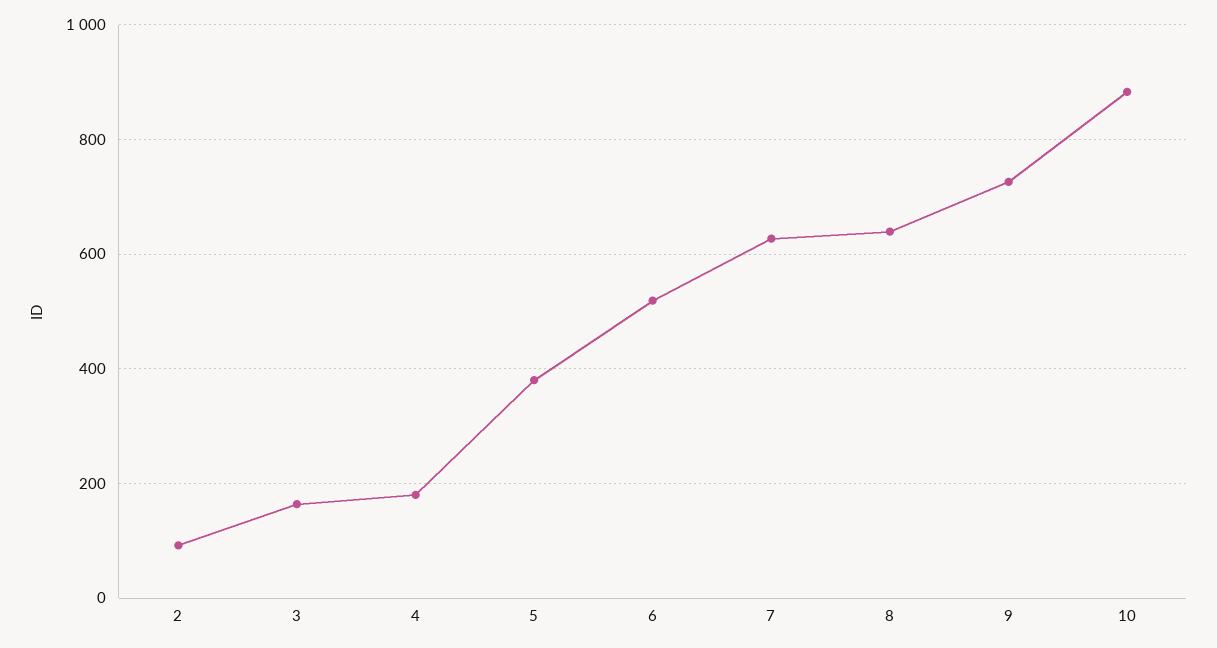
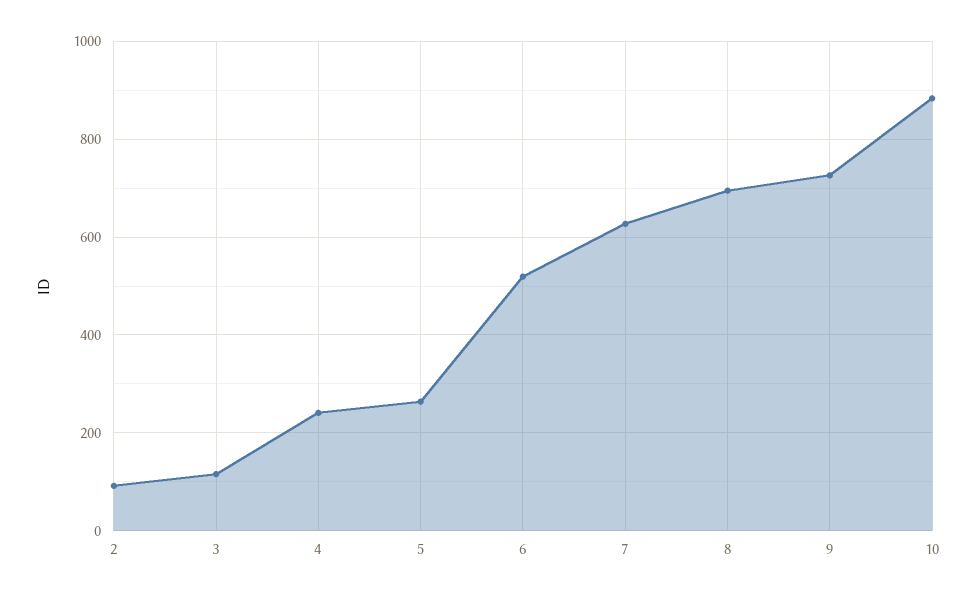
3: 160 -> 120
4: 180 -> 240
5: 380 -> 260
8: 640 -> 700

